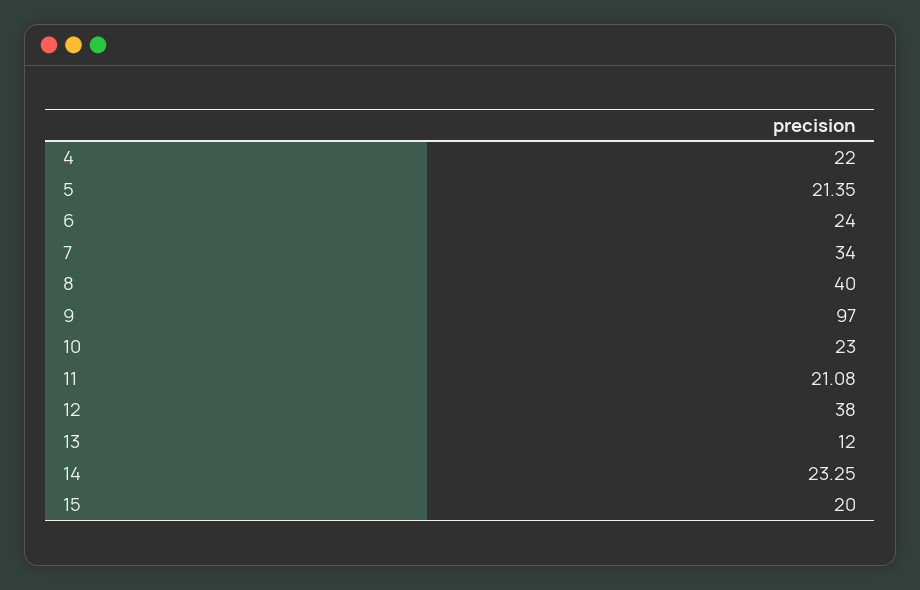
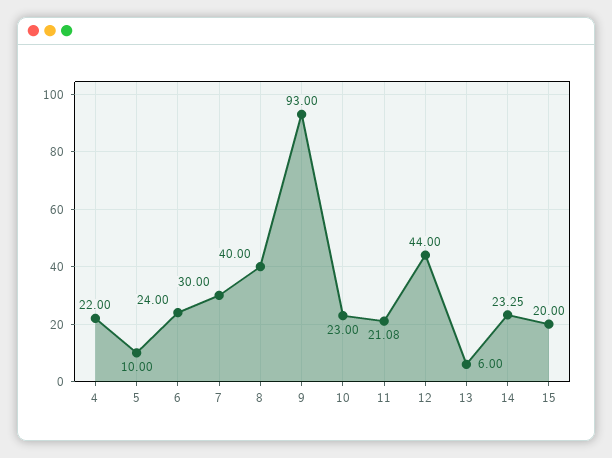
5: 21.35 -> 10
7: 34 -> 30
9: 97 -> 93
12: 38 -> 44
13: 12 -> 6

